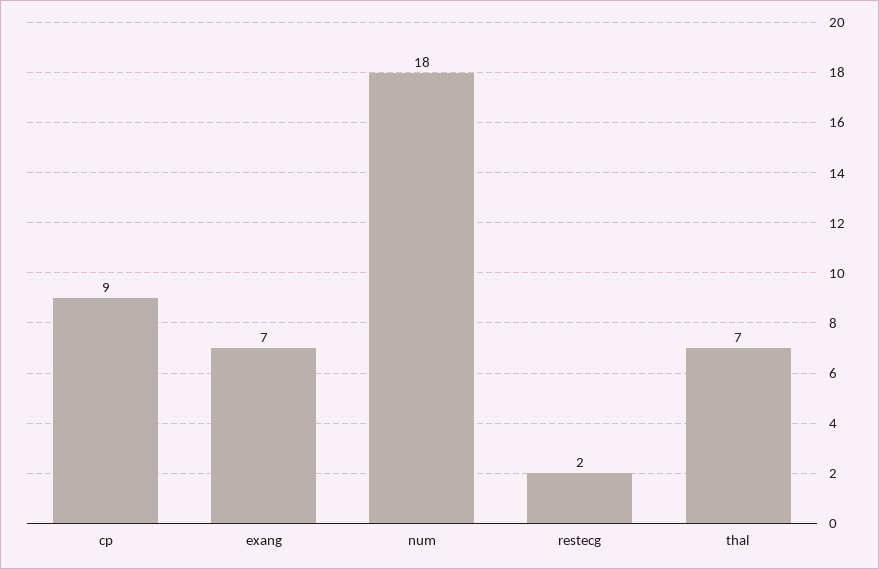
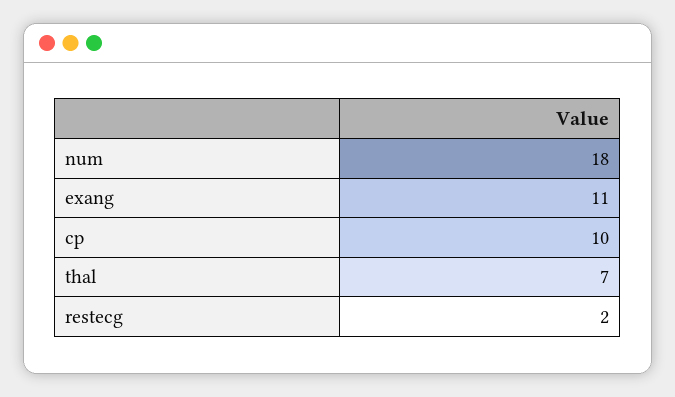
cp: 9 -> 10
exang: 7 -> 11

